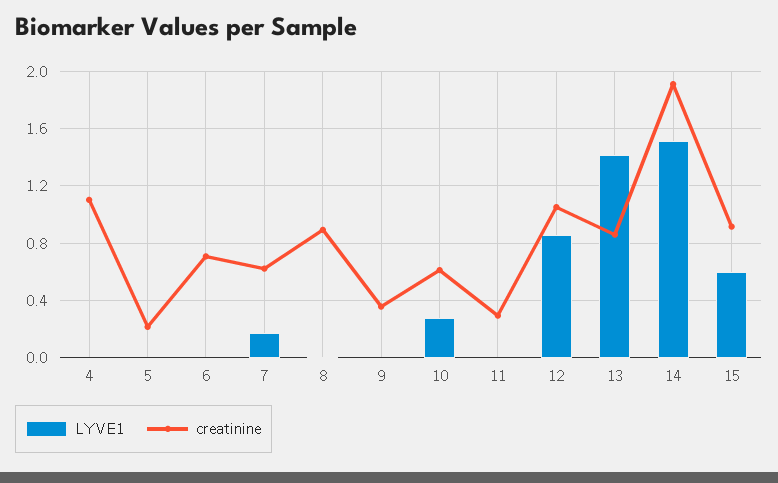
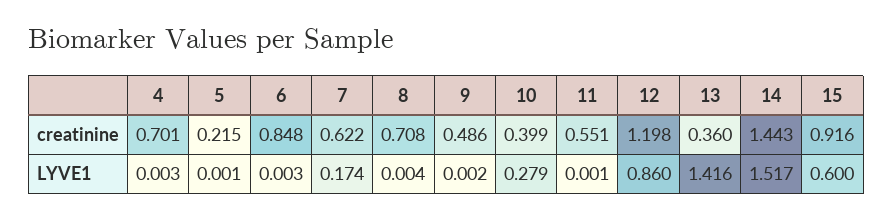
creatinine, 4: 1.1 -> 0.701
creatinine, 6: 0.7 -> 0.848
creatinine, 8: 0.9 -> 0.708
creatinine, 9: 0.35 -> 0.486
creatinine, 10: 0.6 -> 0.399
creatinine, 11: 0.3 -> 0.551
creatinine, 12: 1.05 -> 1.198
creatinine, 13: 0.85 -> 0.36
creatinine, 14: 1.9 -> 1.443

